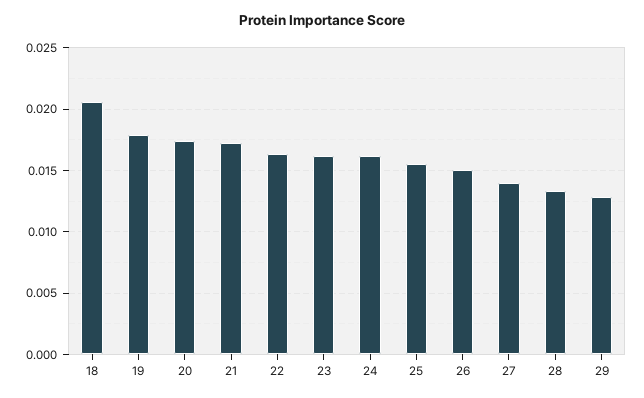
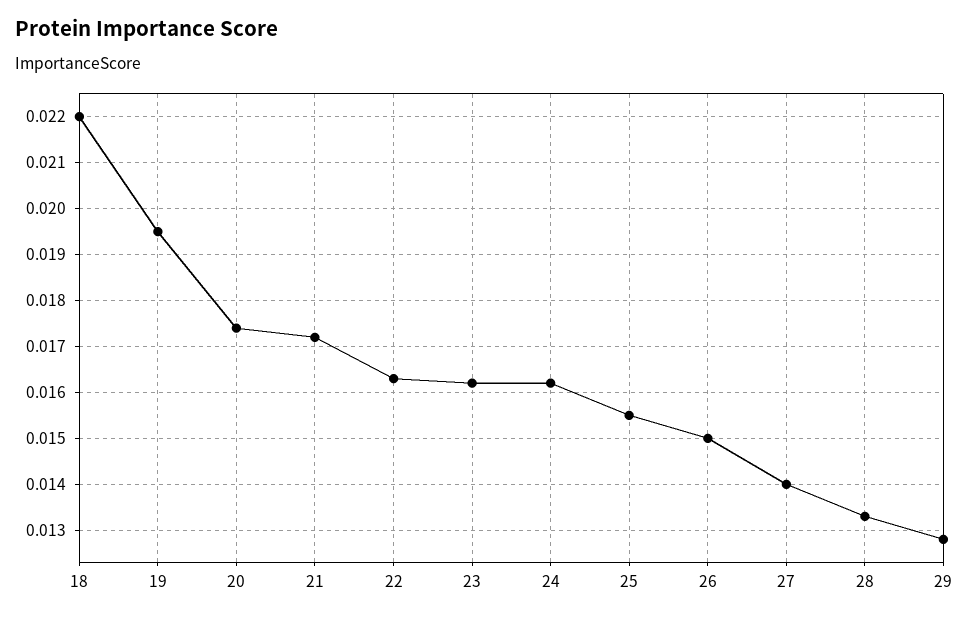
18: 0.0205 -> 0.022
19: 0.018 -> 0.0195

